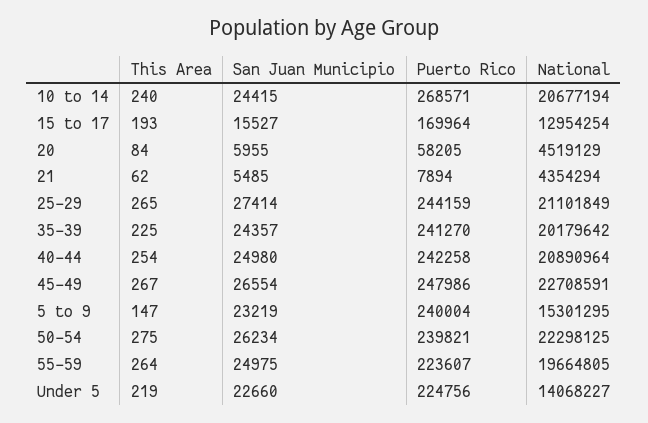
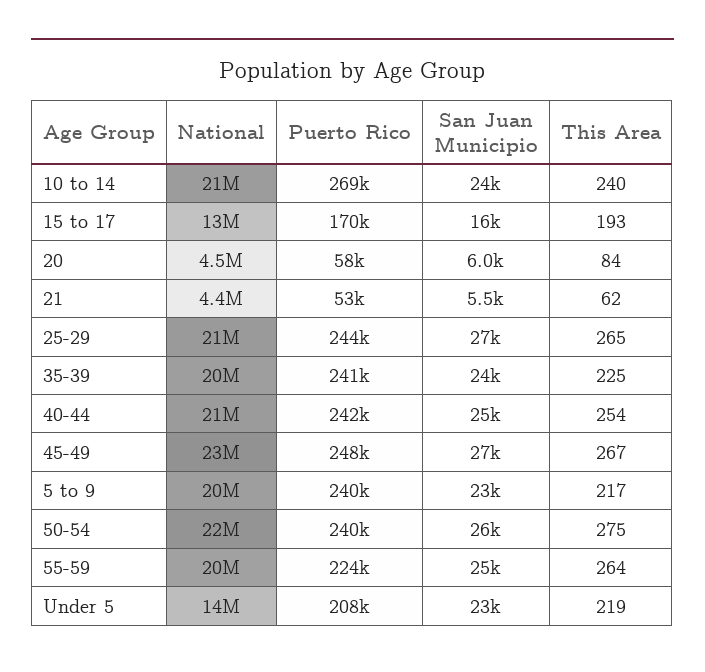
Puerto Rico, 21: 7894 -> 53000
This Area, 5 to 9: 147 -> 217
National, 5 to 9: 15301295 -> 20000000
Puerto Rico, Under 5: 224756 -> 208000

